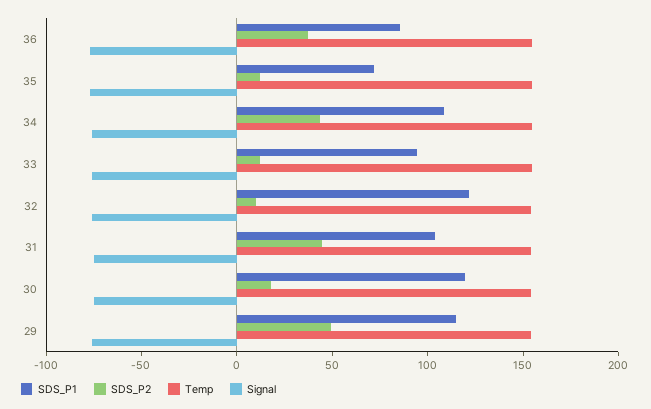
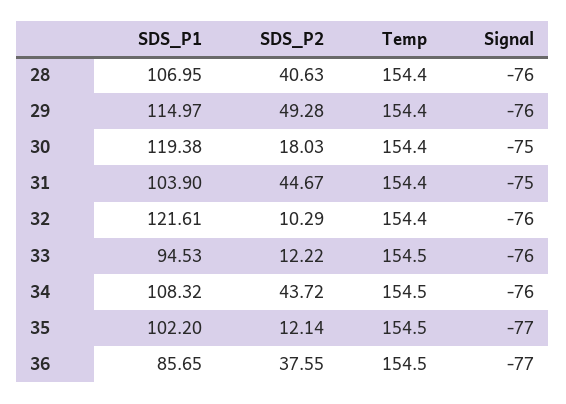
SDS_P1, 35: 70 -> 102.2
SDS_P1, 28: none -> 106.95
SDS_P2, 28: none -> 40.63
Temp, 28: none -> 154.4
Signal, 28: none -> -76

